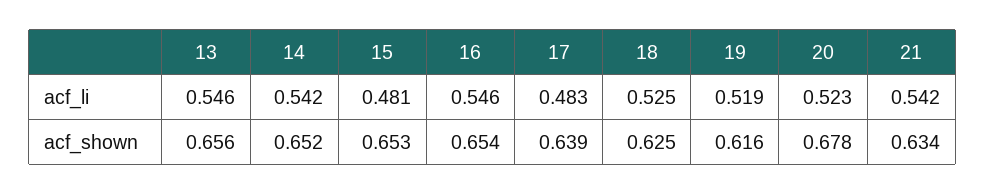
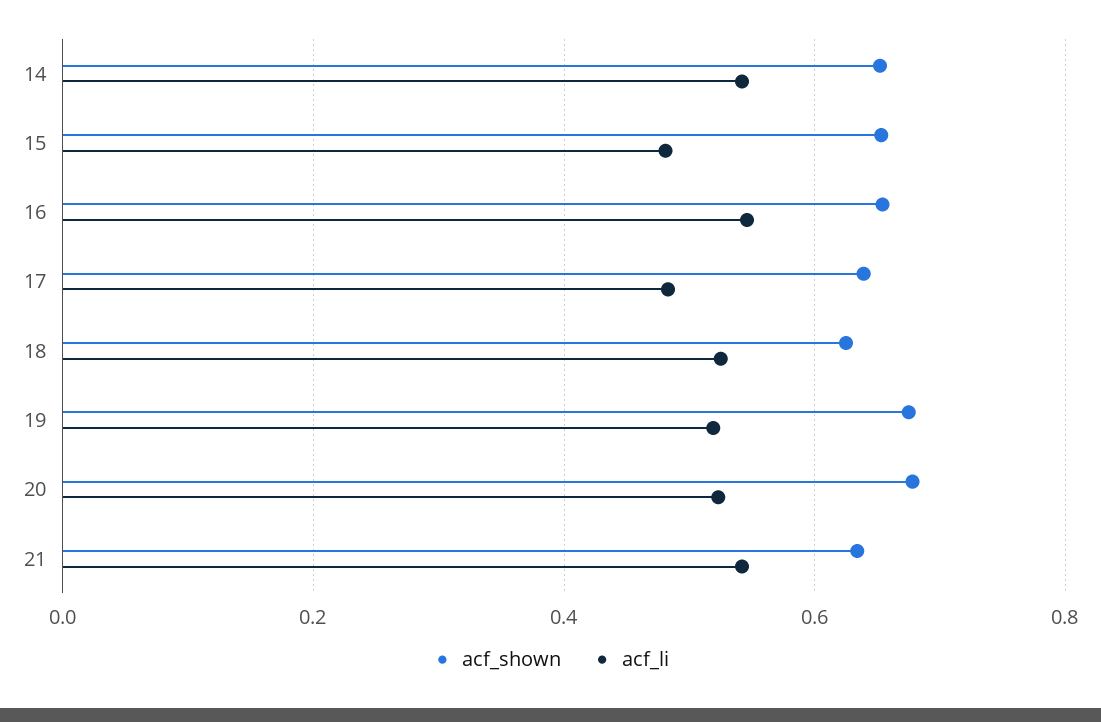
acf_li, 13: 0.546 -> none
acf_shown, 13: 0.656 -> none
acf_shown, 19: 0.616 -> 0.68

